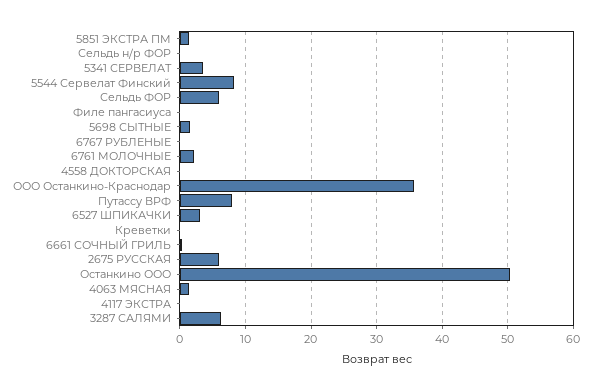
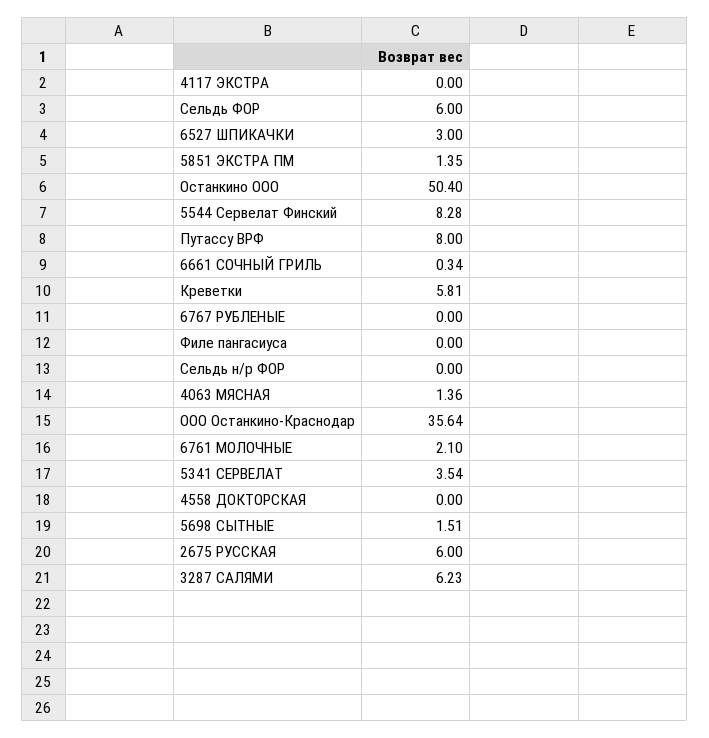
Креветки: 0 -> 5.81

